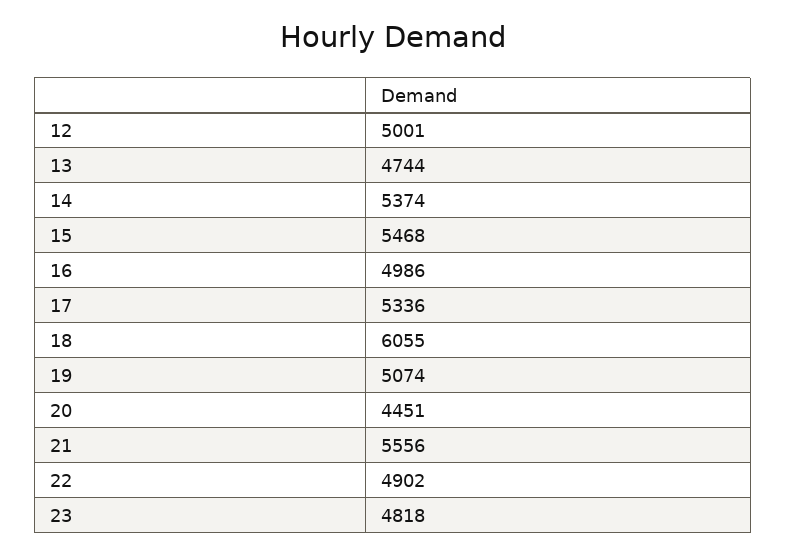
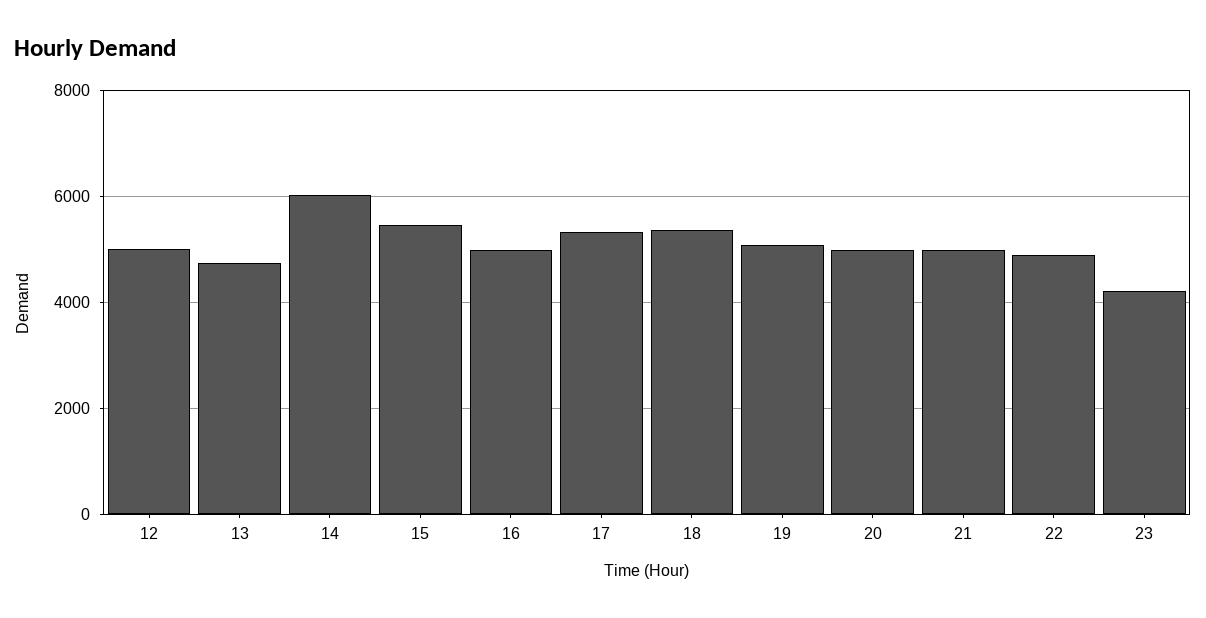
14: 5374 -> 6000
18: 6055 -> 5400
20: 4451 -> 5000
21: 5556 -> 5000
23: 4818 -> 4200

